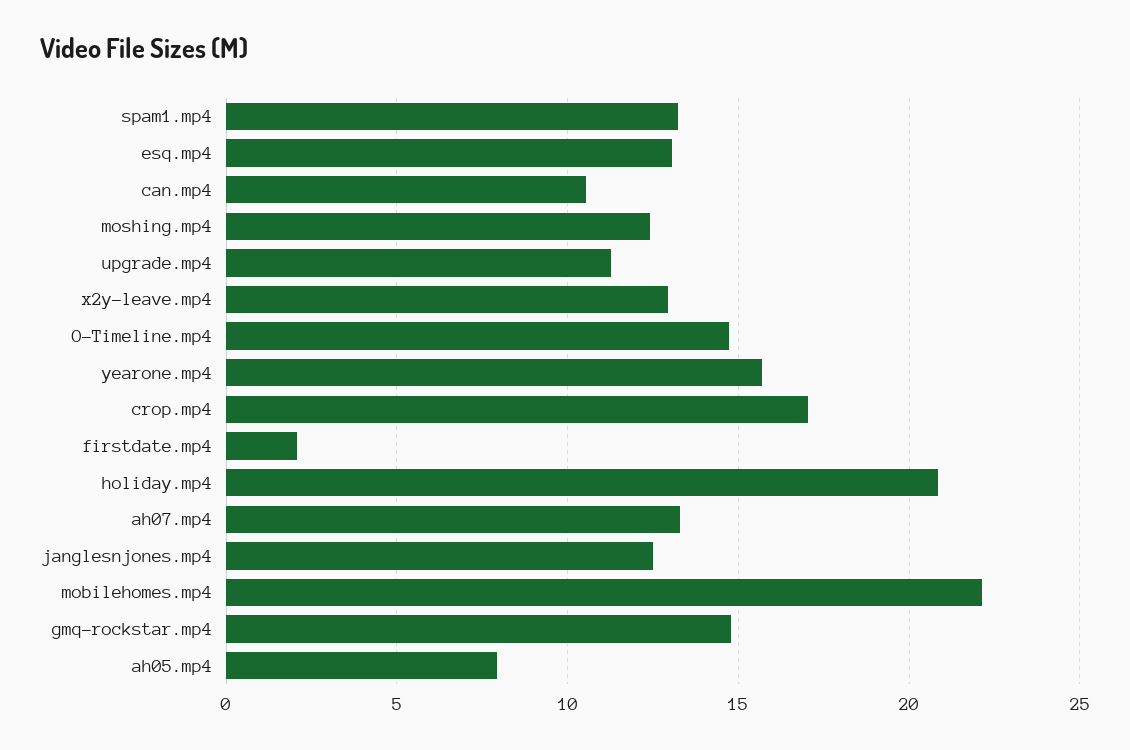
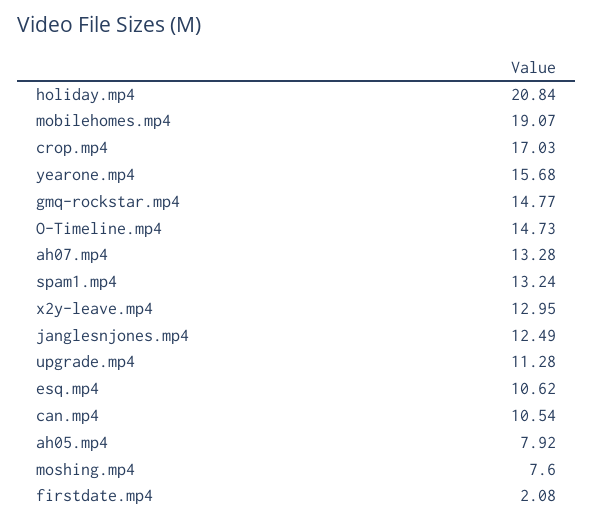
esq.mp4: 13 -> 10.62
moshing.mp4: 12.5 -> 7.6
mobilehomes.mp4: 22 -> 19.07

